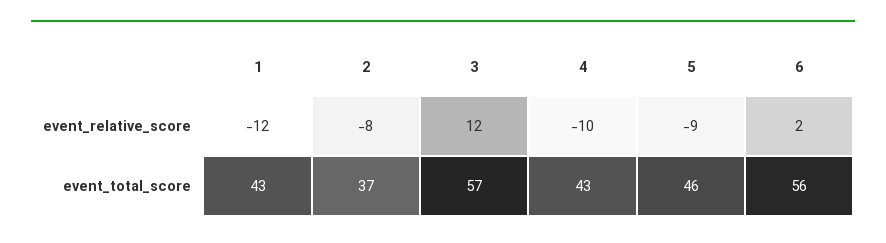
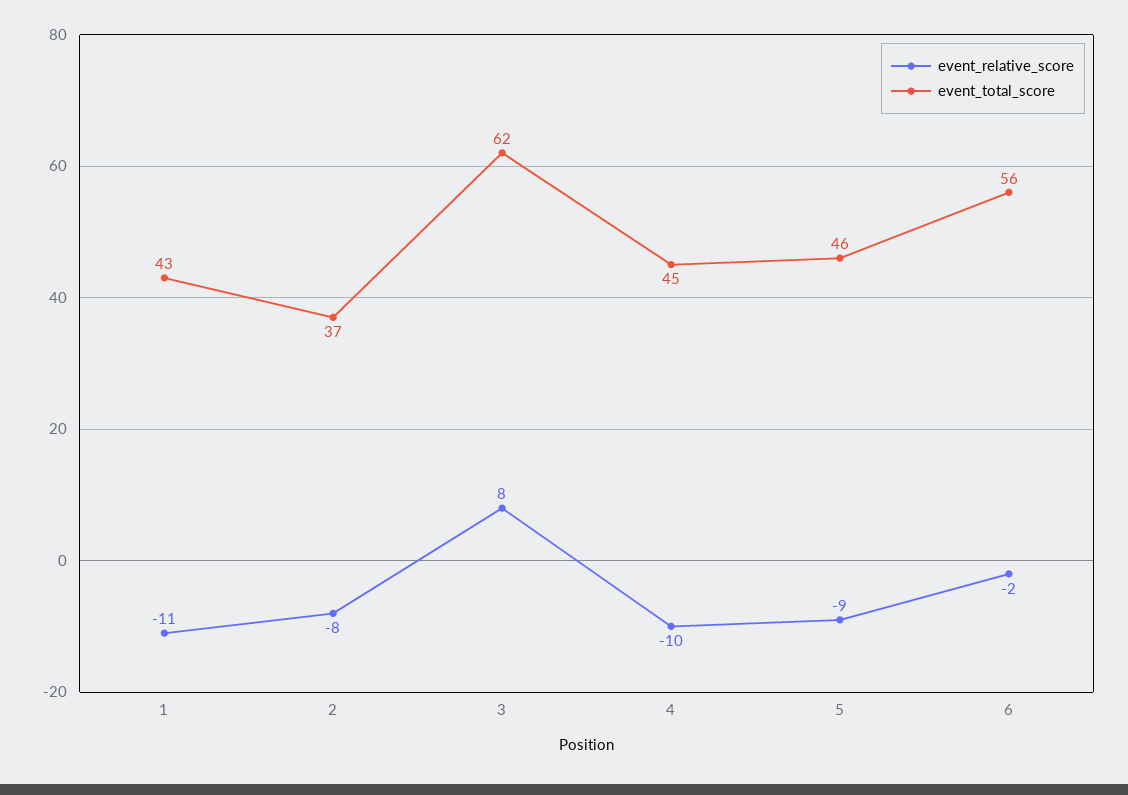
event_relative_score, 1: -12 -> -11
event_relative_score, 3: 12 -> 8
event_relative_score, 6: 2 -> -2
event_total_score, 3: 57 -> 62
event_total_score, 4: 43 -> 45

